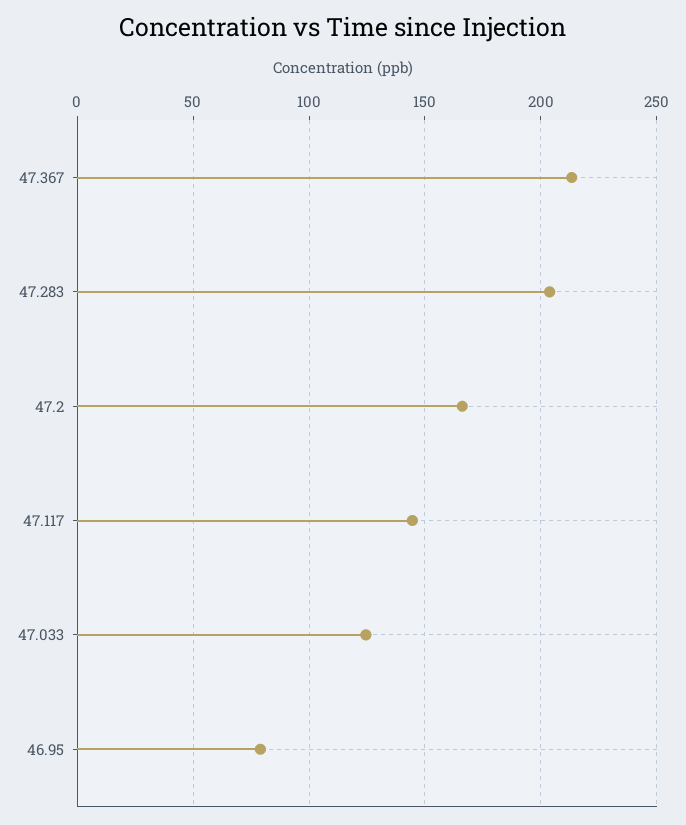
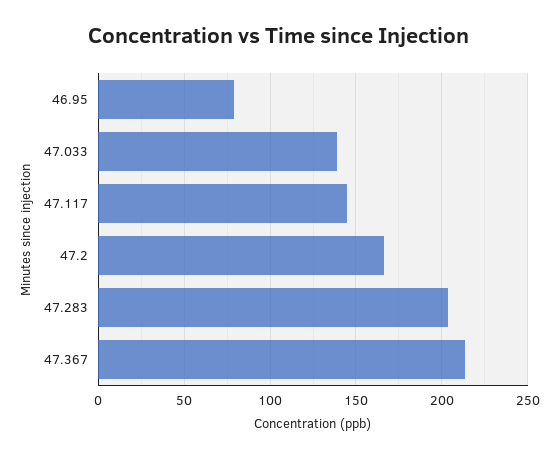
47.033: 125 -> 140

